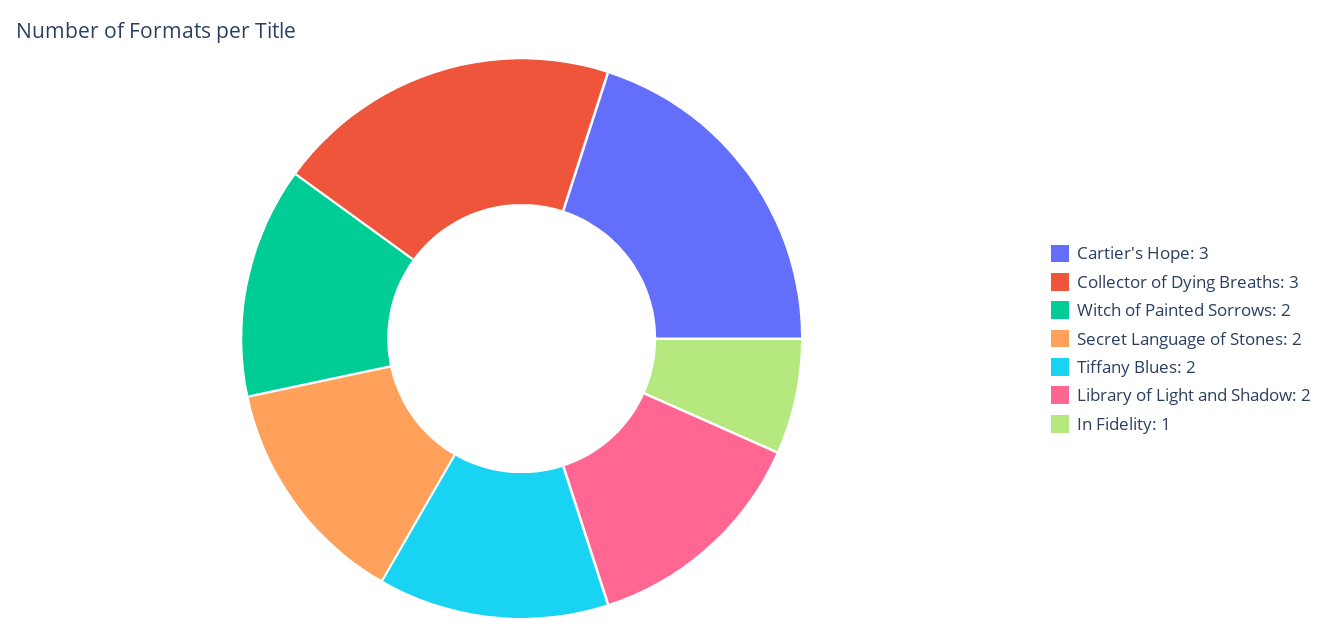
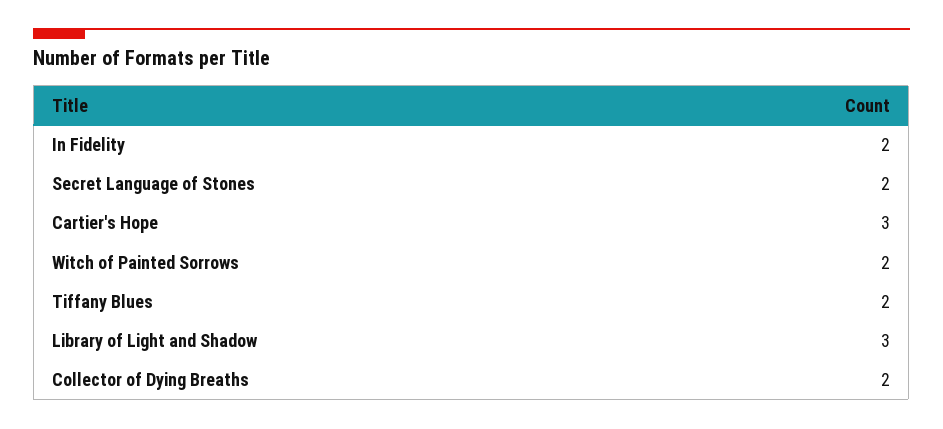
Collector of Dying Breaths: 3 -> 2
Library of Light and Shadow: 2 -> 3
In Fidelity: 1 -> 2

